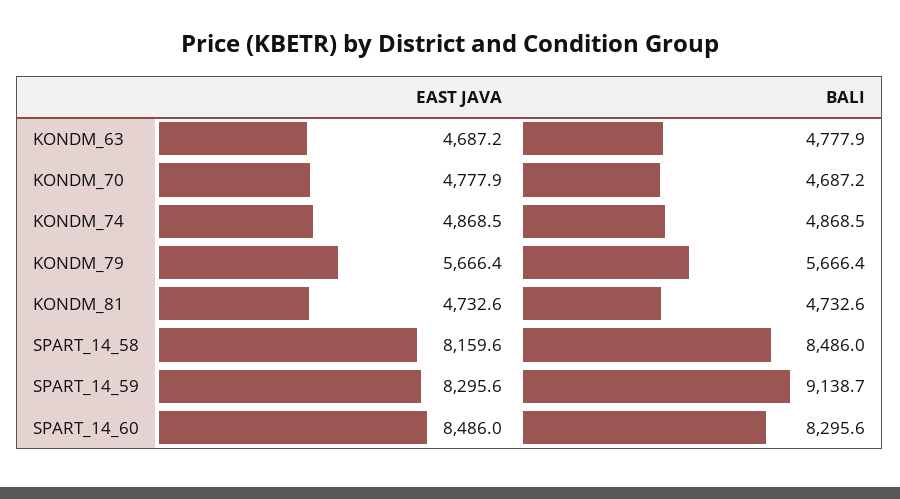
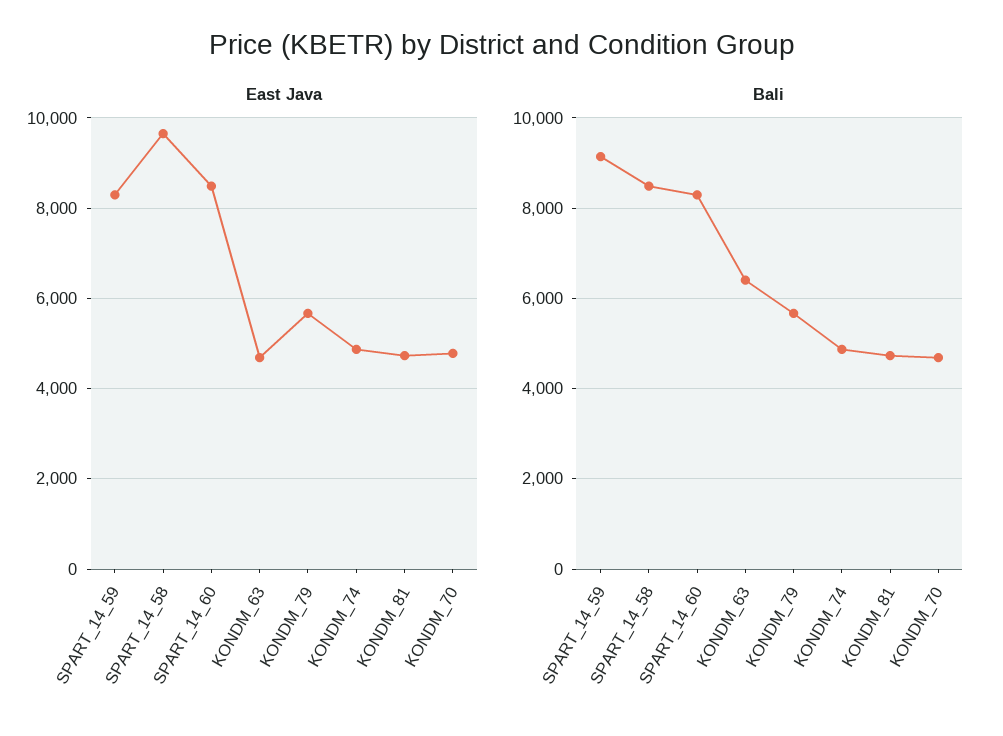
BALI, KONDM_63: 4777.9 -> 6400
EAST JAVA, SPART_14_58: 8159.6 -> 9600

